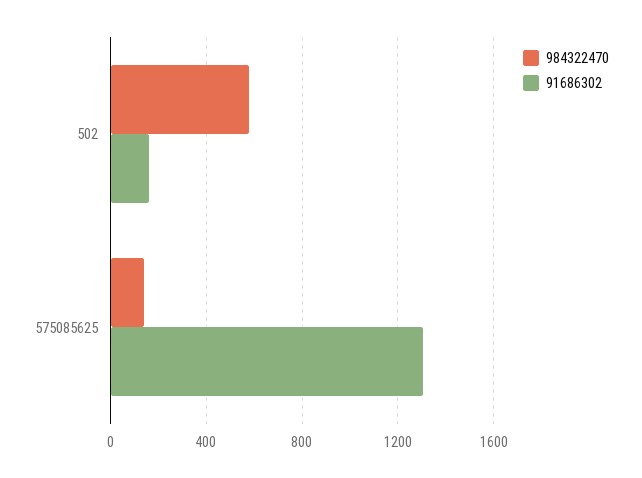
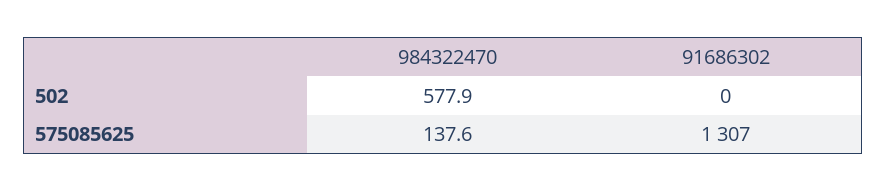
91686302, 502: 150 -> 0

